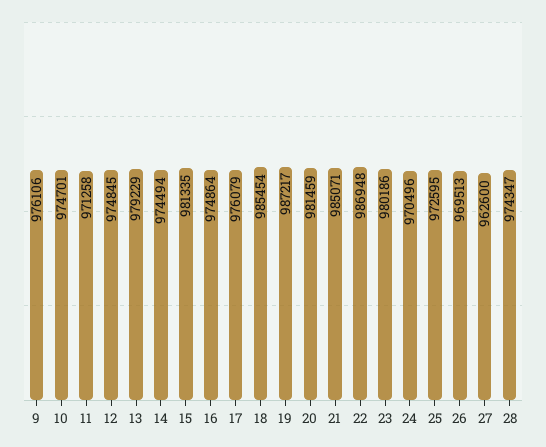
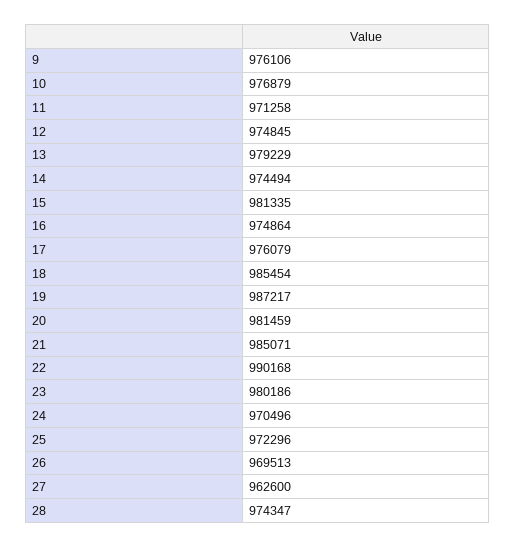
10: 974701 -> 976879
22: 986948 -> 990168
25: 972595 -> 972296

